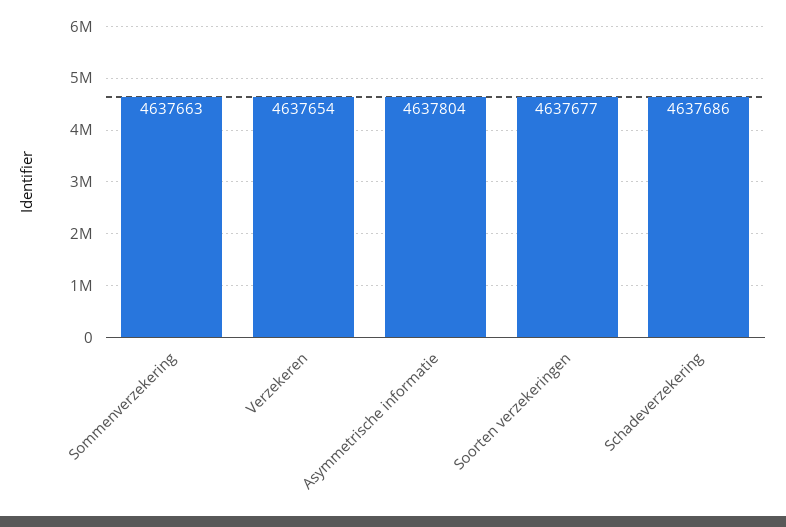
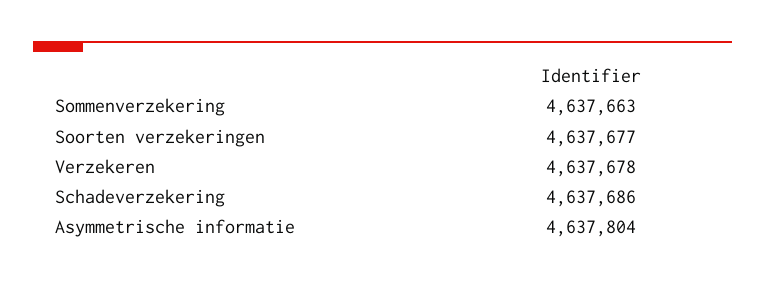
Verzekeren: 4637654 -> 4637678

